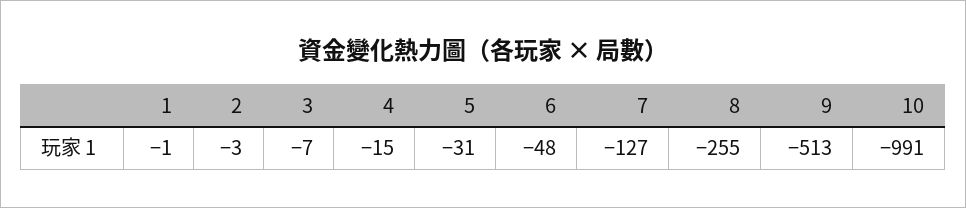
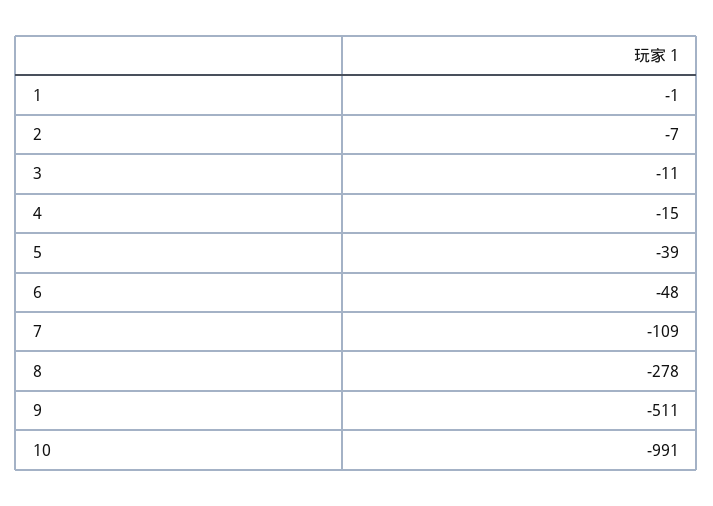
2: -3 -> -7
3: -7 -> -11
5: -31 -> -39
7: -127 -> -109
8: -255 -> -278
9: -513 -> -511

